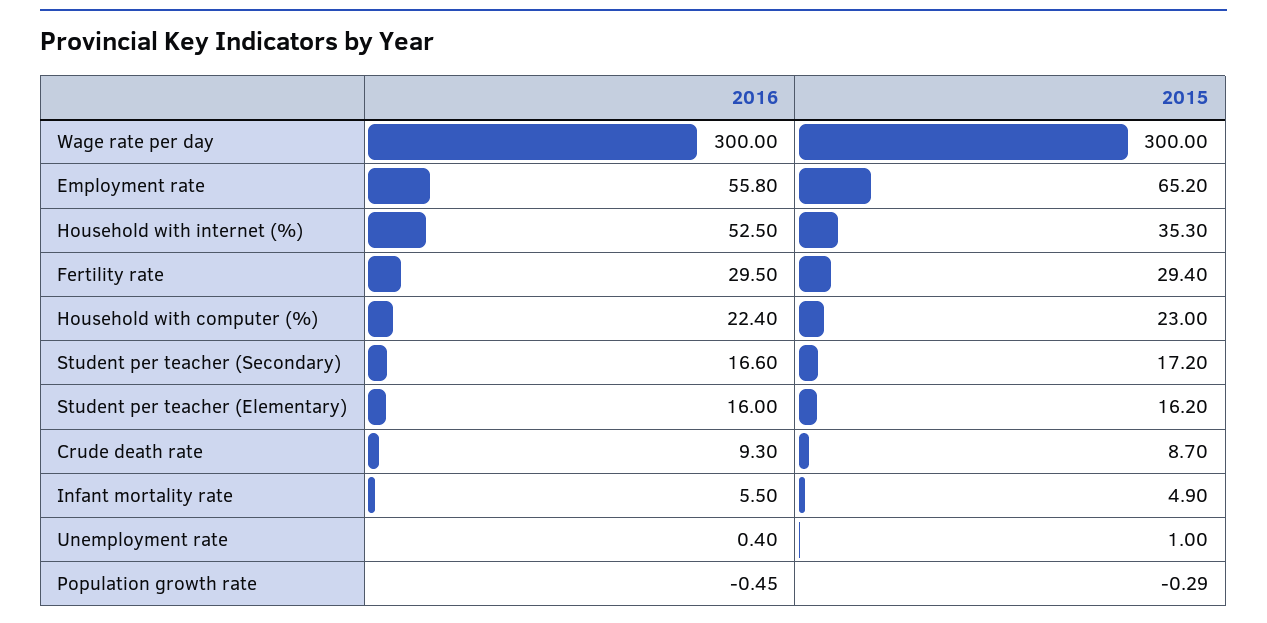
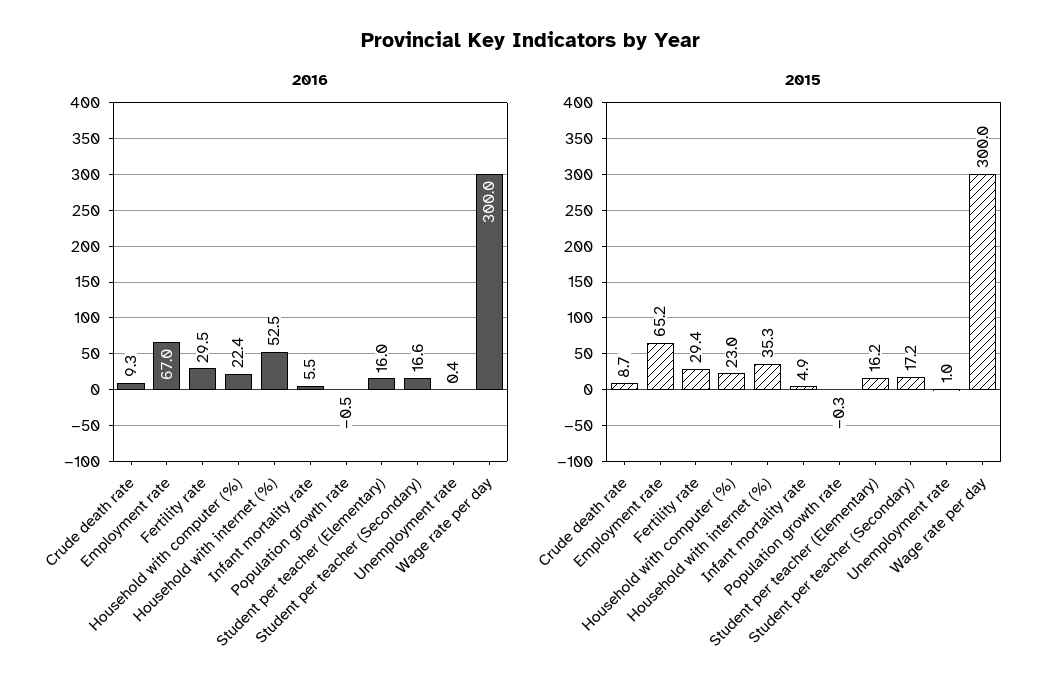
2016, Employment rate: 55.8 -> 67

